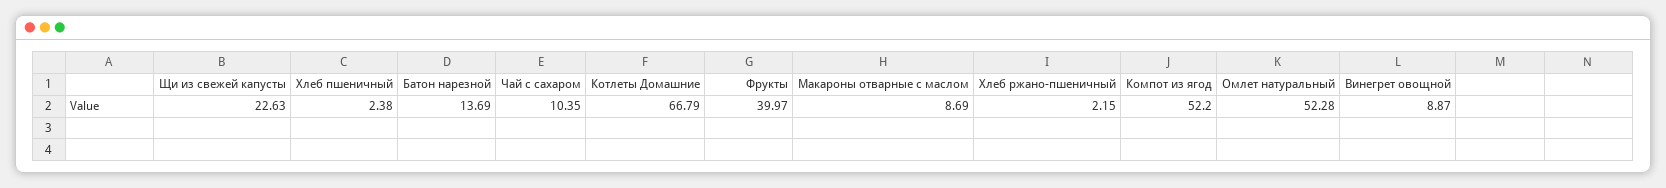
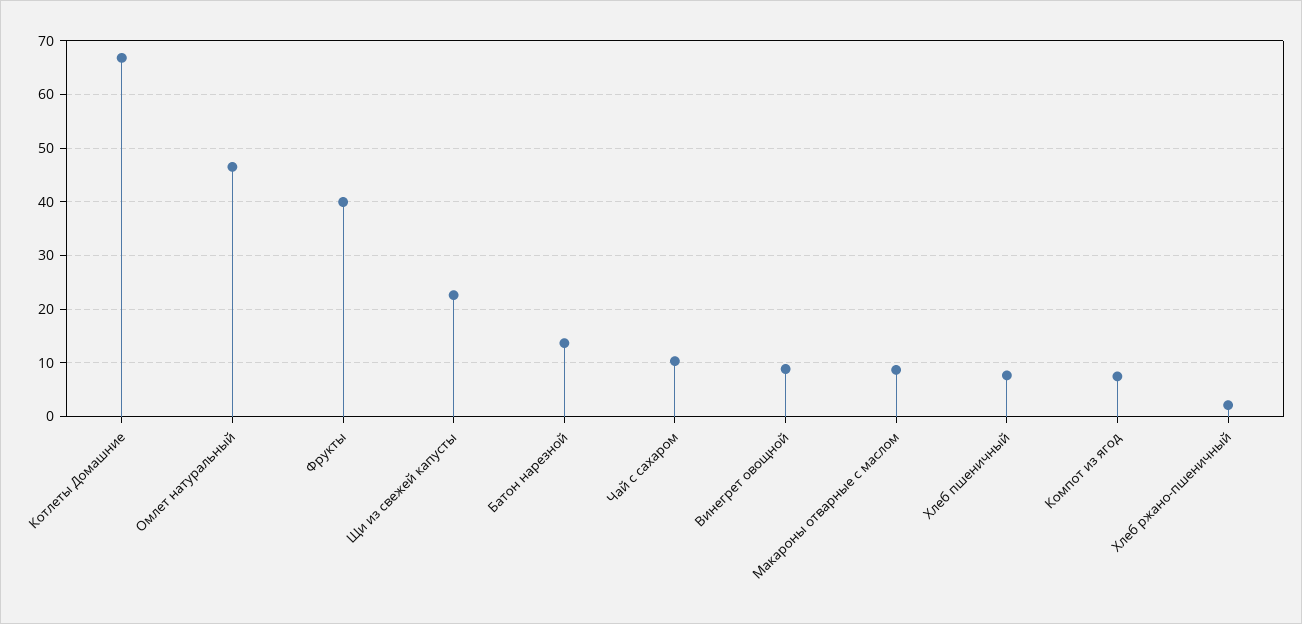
Хлеб пшеничный: 2.38 -> 8
Компот из ягод: 52.2 -> 8
Омлет натуральный: 52.28 -> 46

